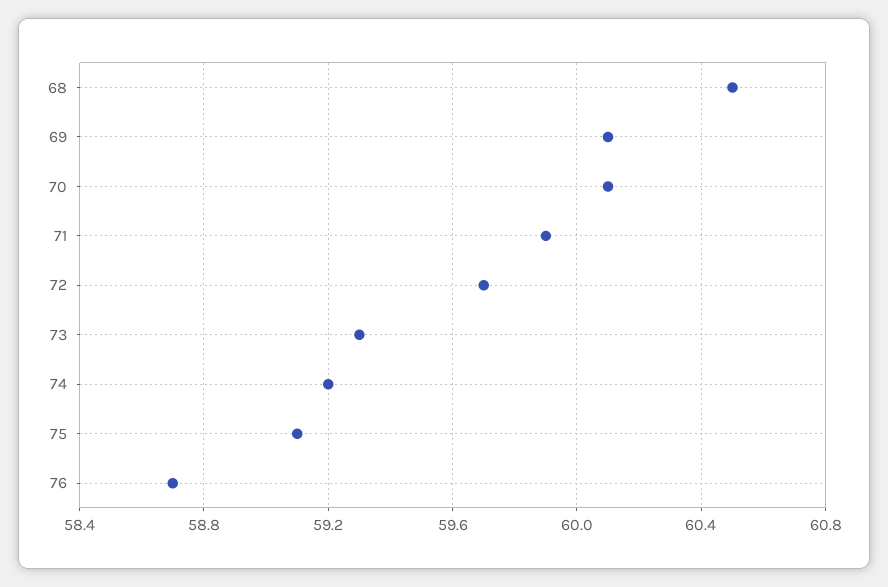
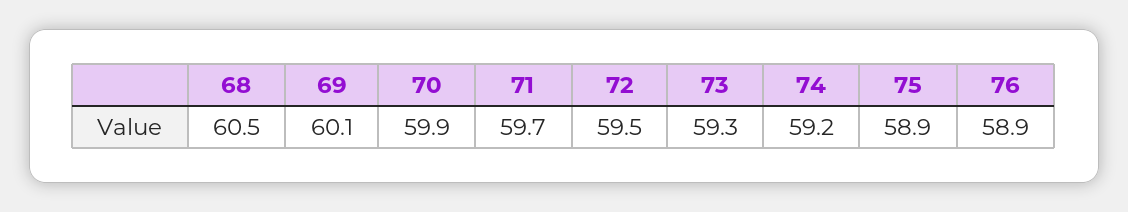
70: 60.1 -> 59.9
71: 59.9 -> 59.7
72: 59.7 -> 59.5
75: 59.1 -> 58.9
76: 58.7 -> 58.9

